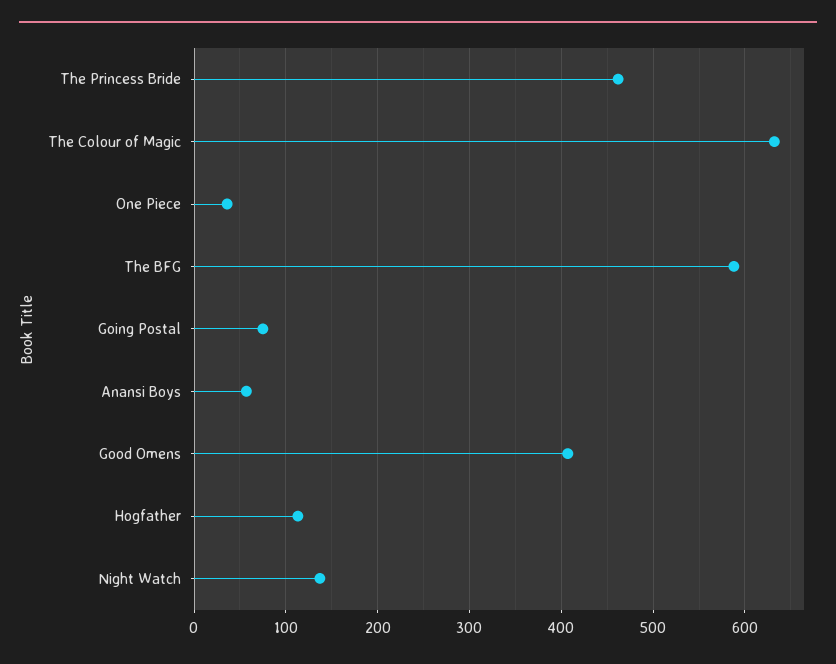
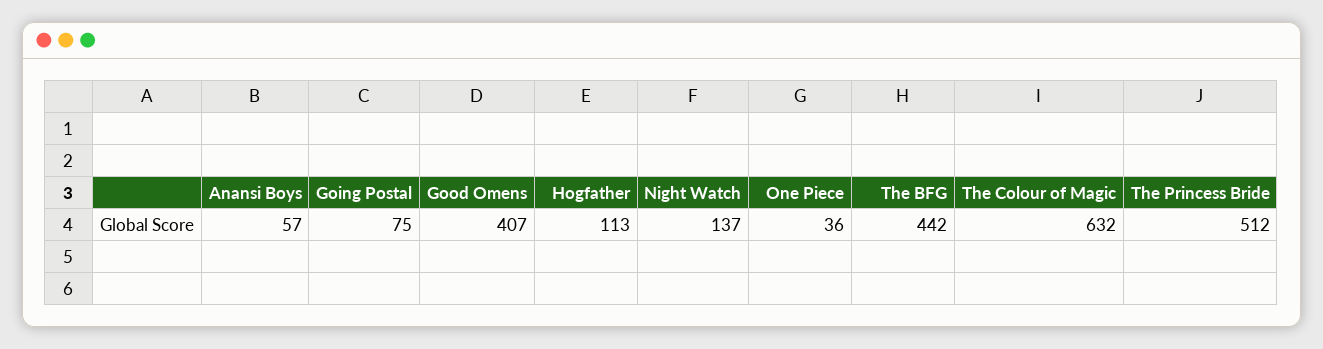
The Princess Bride: 460 -> 512
The BFG: 590 -> 442

